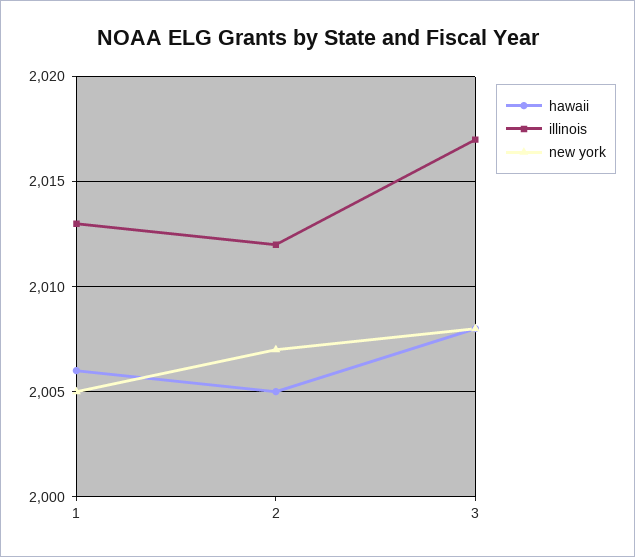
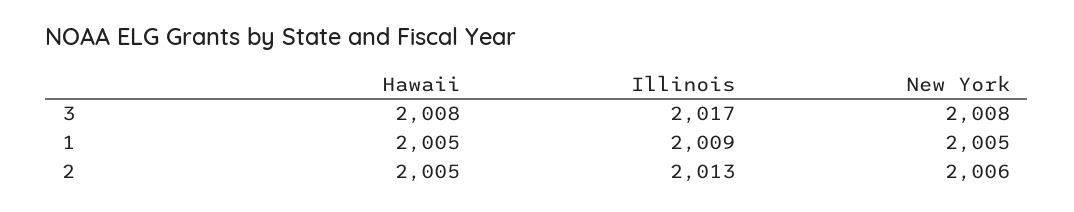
hawaii, 1: 2006 -> 2005
illinois, 1: 2013 -> 2009
illinois, 2: 2012 -> 2013
new york, 2: 2007 -> 2006

